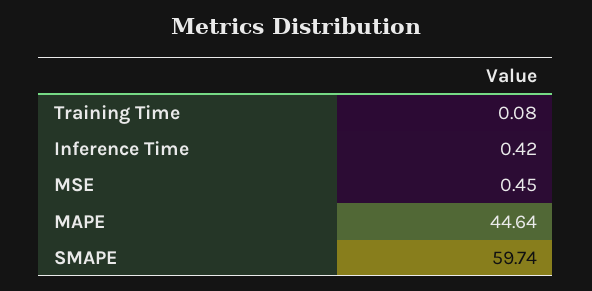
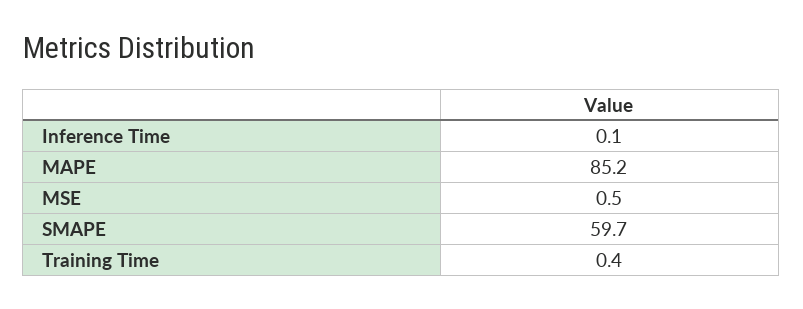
Training Time: 0.08 -> 0.4
Inference Time: 0.42 -> 0.1
MAPE: 44.64 -> 85.2

